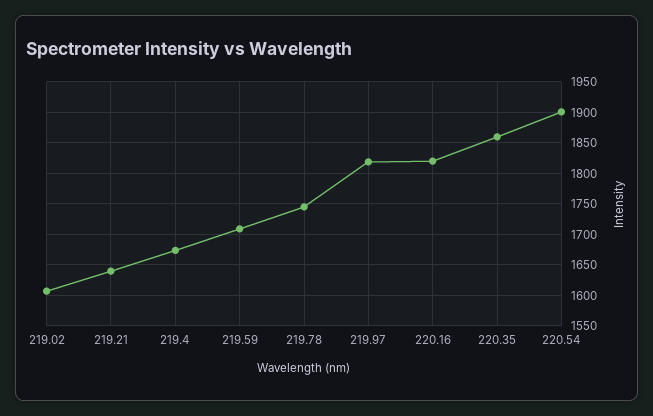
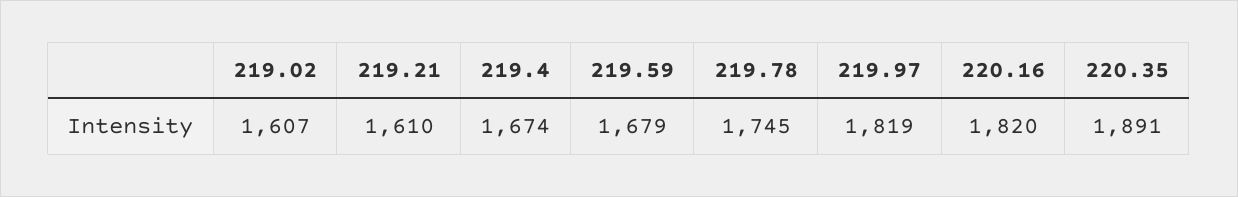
219.21: 1640 -> 1610
219.59: 1710 -> 1679
220.35: 1860 -> 1891
220.54: 1900 -> none

